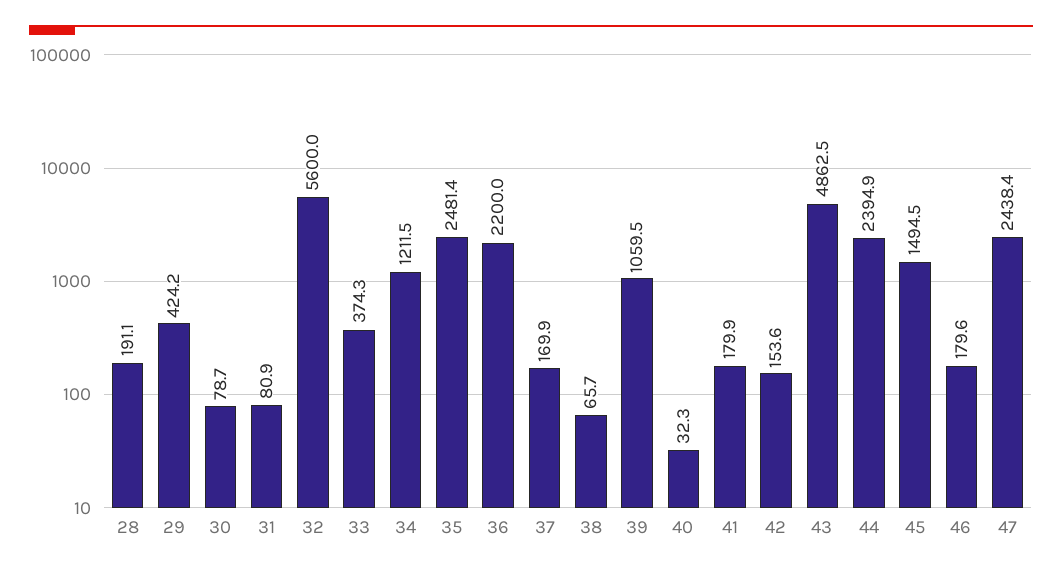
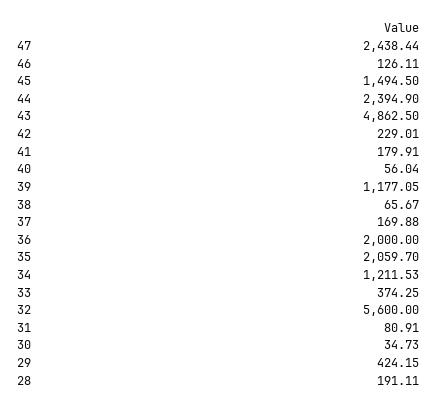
30: 78.7 -> 34.73
35: 2481.4 -> 2059.7
36: 2200 -> 2000
39: 1059.5 -> 1177.05
40: 32.3 -> 56.04
42: 153.6 -> 229.01
46: 179.6 -> 126.11

